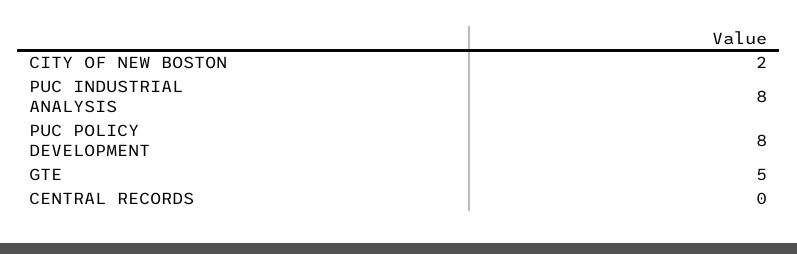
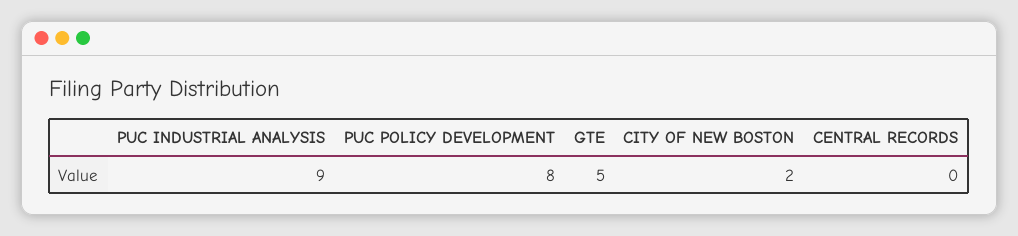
PUC INDUSTRIAL ANALYSIS: 8 -> 9

